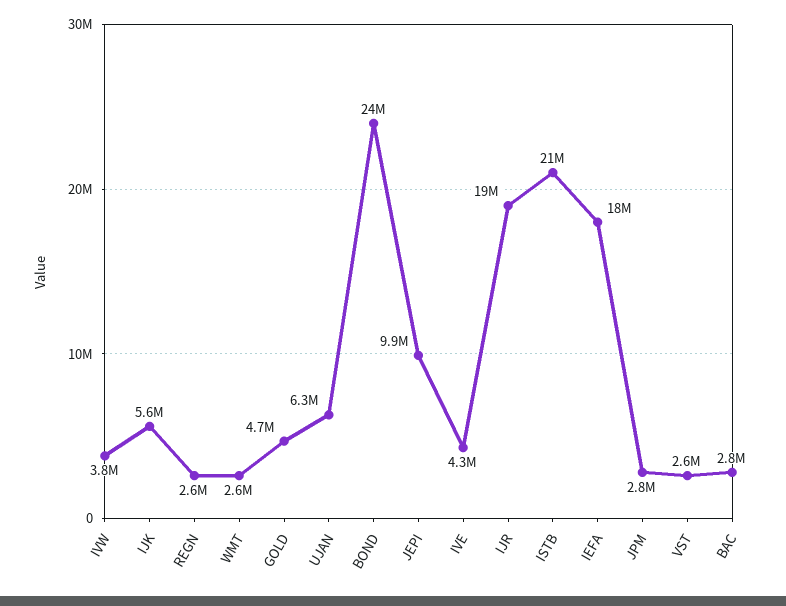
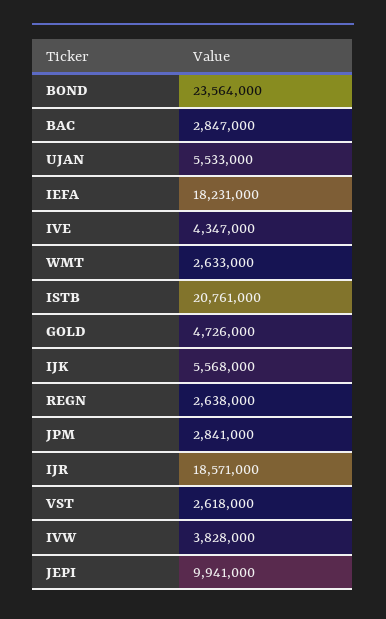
UJAN: 6300000 -> 5533000

